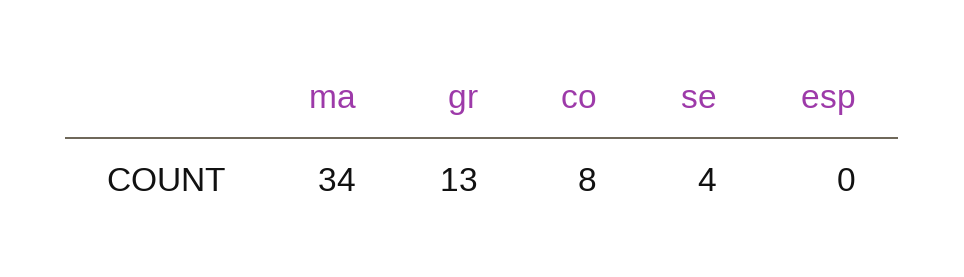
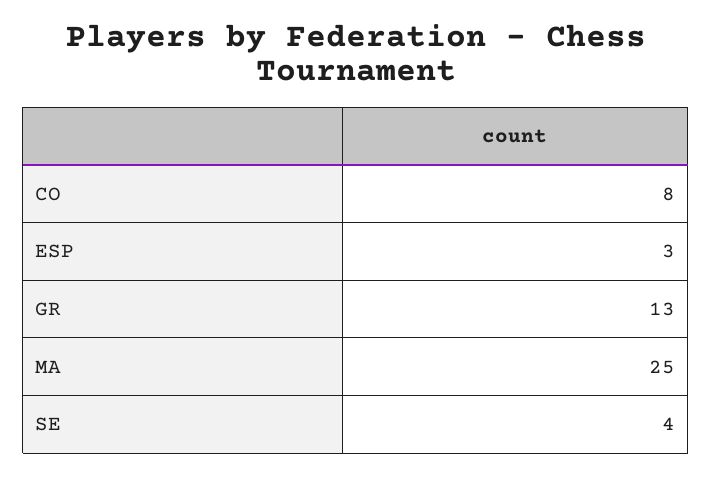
ma: 34 -> 25
esp: 0 -> 3

